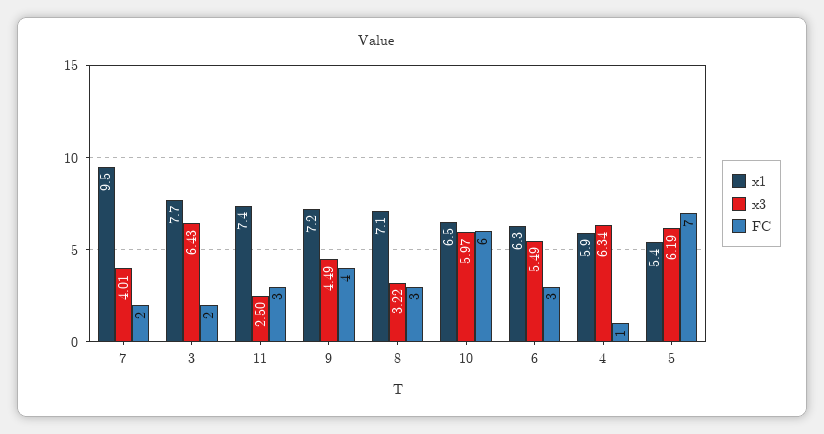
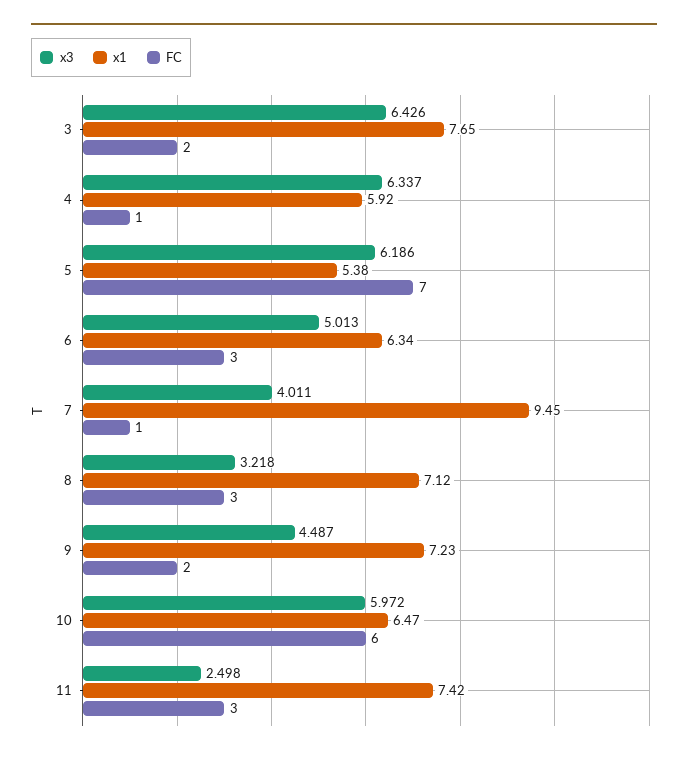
FC, 7: 2 -> 1
FC, 9: 4 -> 2
x3, 6: 5.49 -> 5.013

